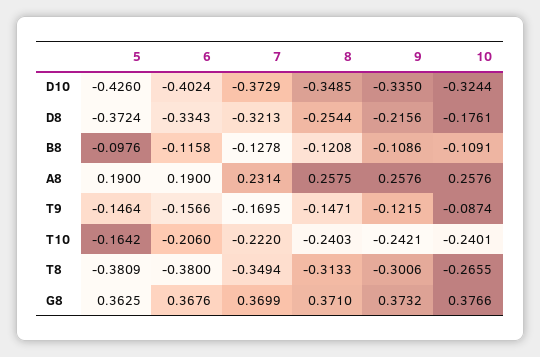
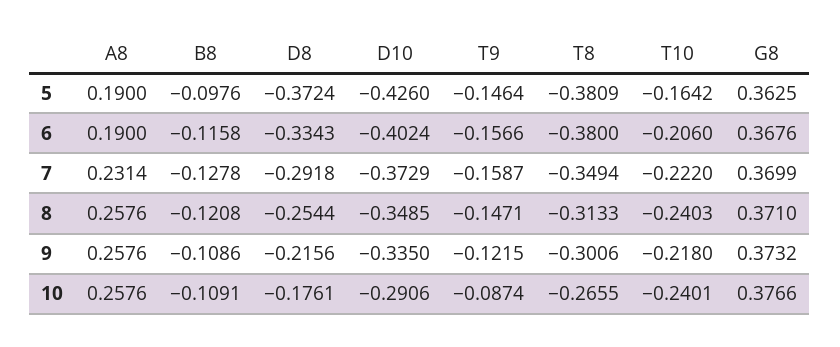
10, D10: -0.3244 -> -0.2906
7, D8: -0.3213 -> -0.2918
8, A8: 0.2575 -> 0.2576
7, T9: -0.1695 -> -0.1587
9, T10: -0.2421 -> -0.218

